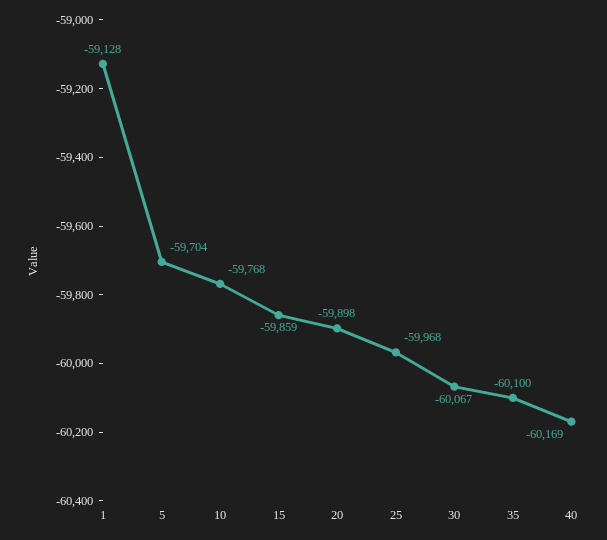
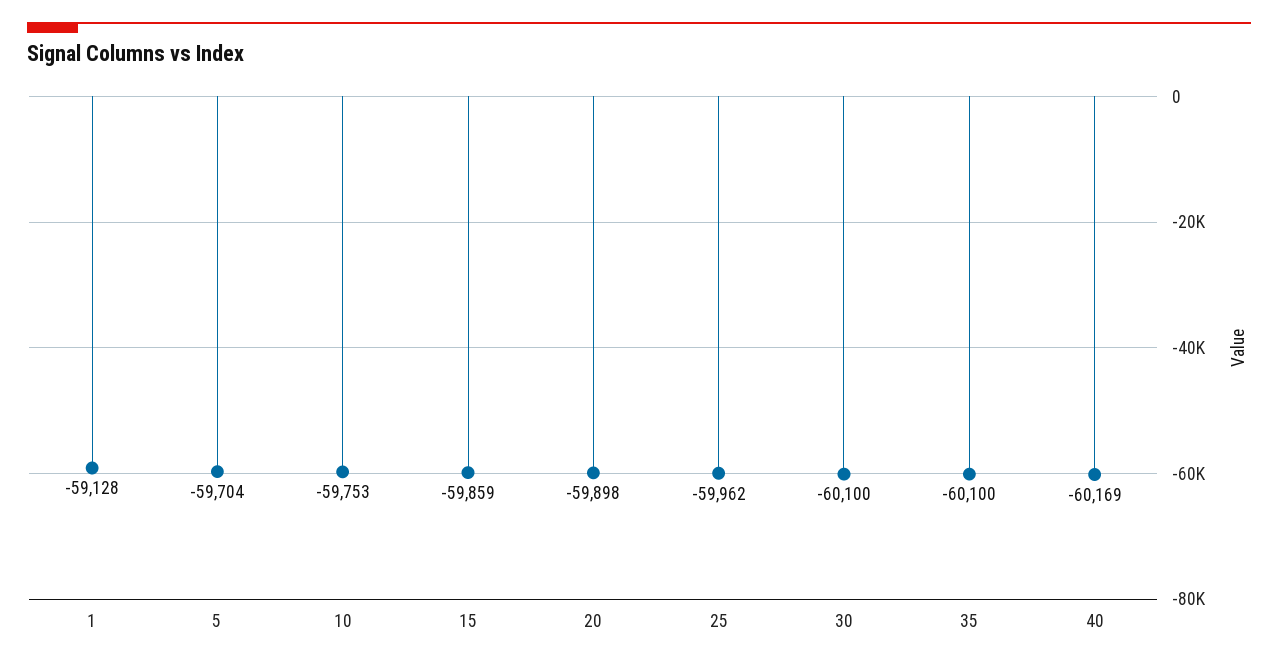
10: -59768 -> -59753
25: -59968 -> -59962
30: -60067 -> -60100

